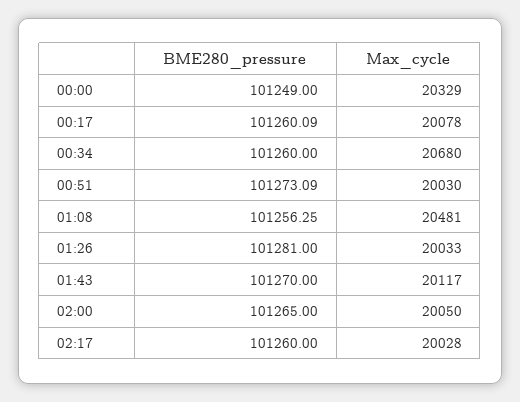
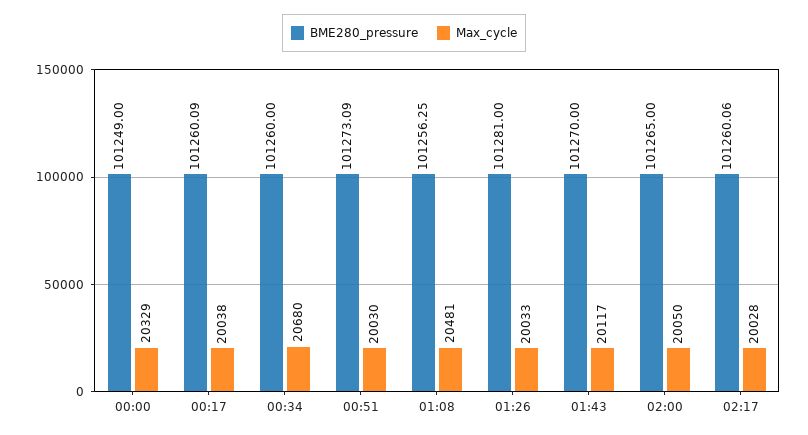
Max_cycle, 00:17: 20078 -> 20038
BME280_pressure, 02:17: 101260 -> 101260.06

